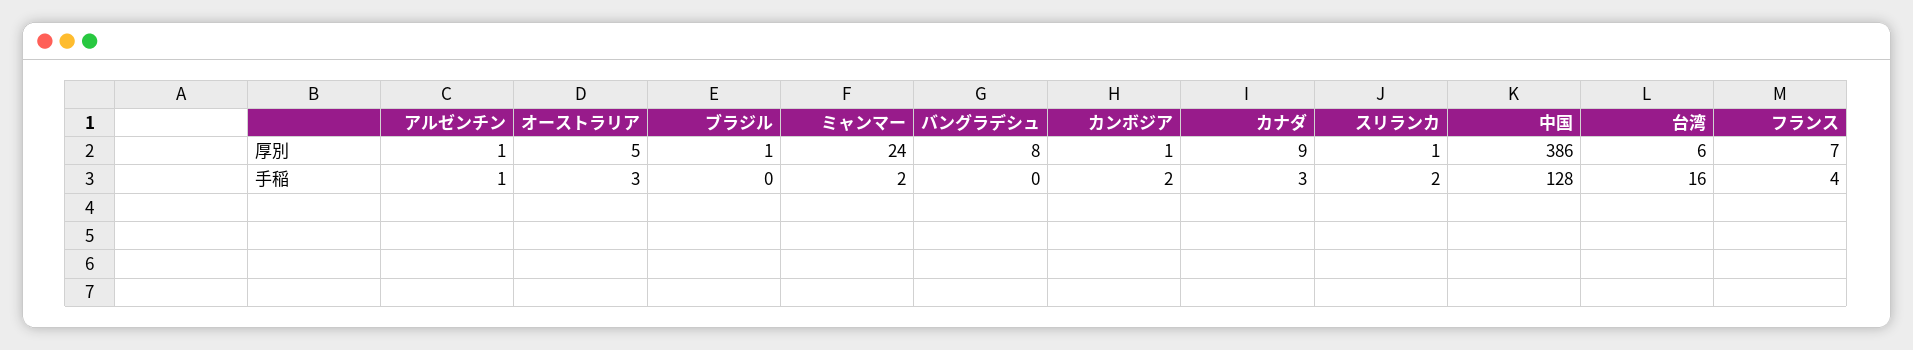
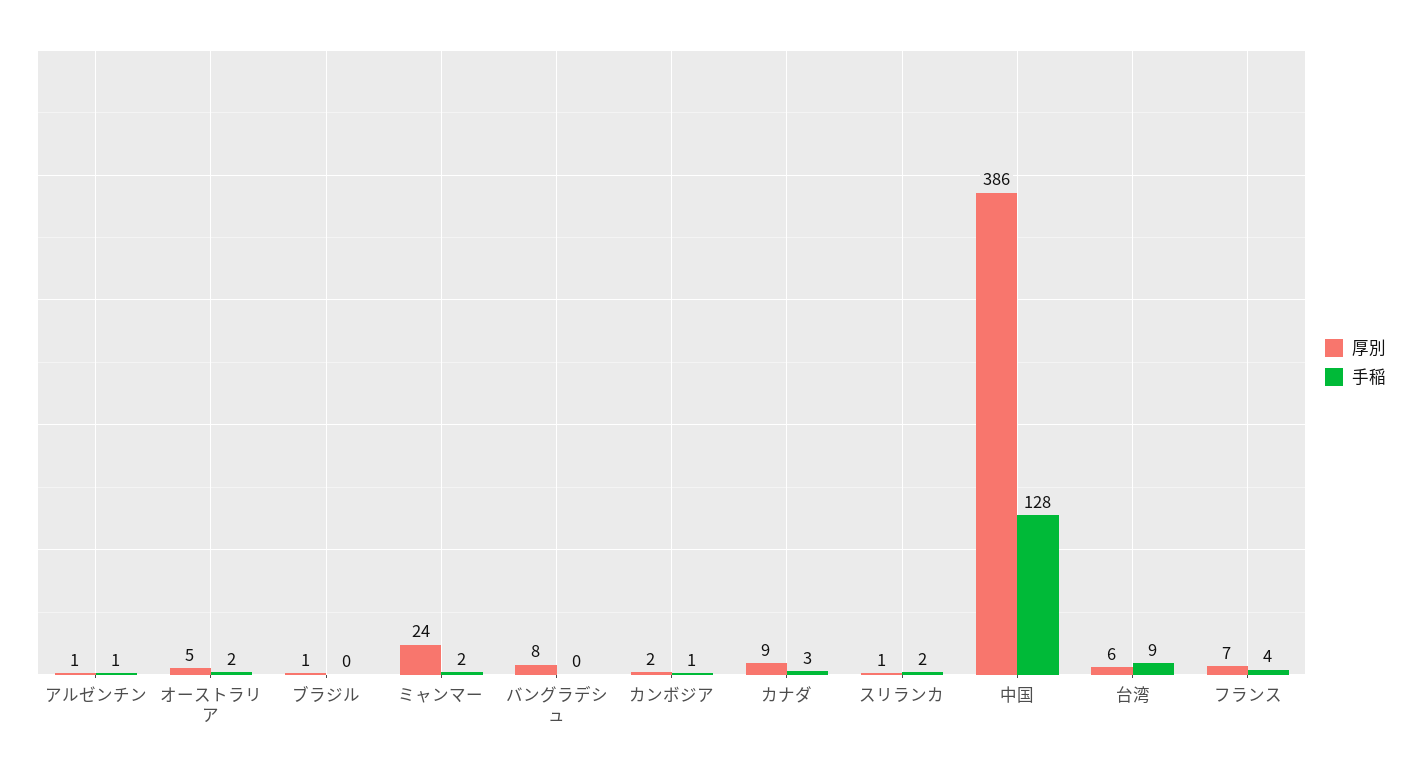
厚別, カンボジア: 1 -> 2
手稲, オーストラリア: 3 -> 2
手稲, カンボジア: 2 -> 1
手稲, 台湾: 16 -> 9

